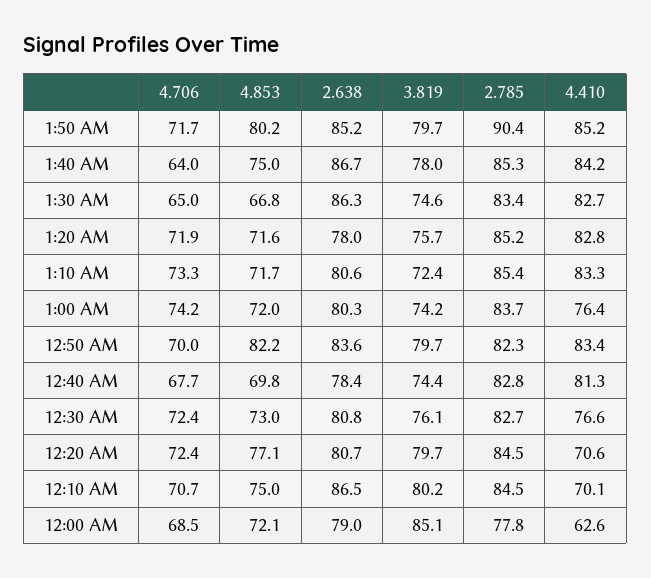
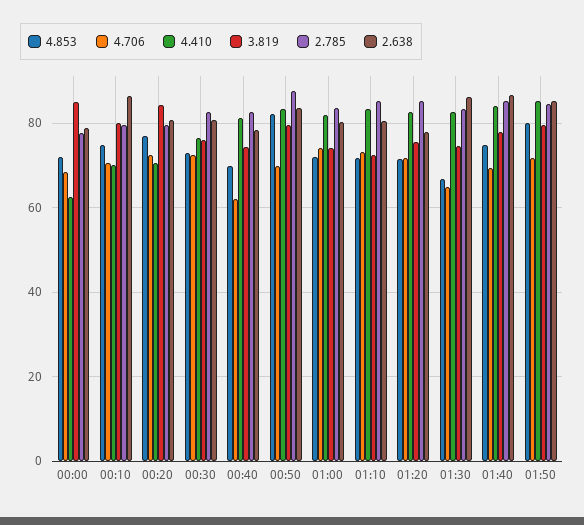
2.785, 1:50 AM: 90.4 -> 84
4.706, 1:40 AM: 64 -> 70
4.410, 1:00 AM: 76.4 -> 82
2.785, 12:50 AM: 82.3 -> 88
4.706, 12:40 AM: 67.7 -> 62
3.819, 12:20 AM: 79.7 -> 84
2.785, 12:20 AM: 84.5 -> 80
2.785, 12:10 AM: 84.5 -> 80

